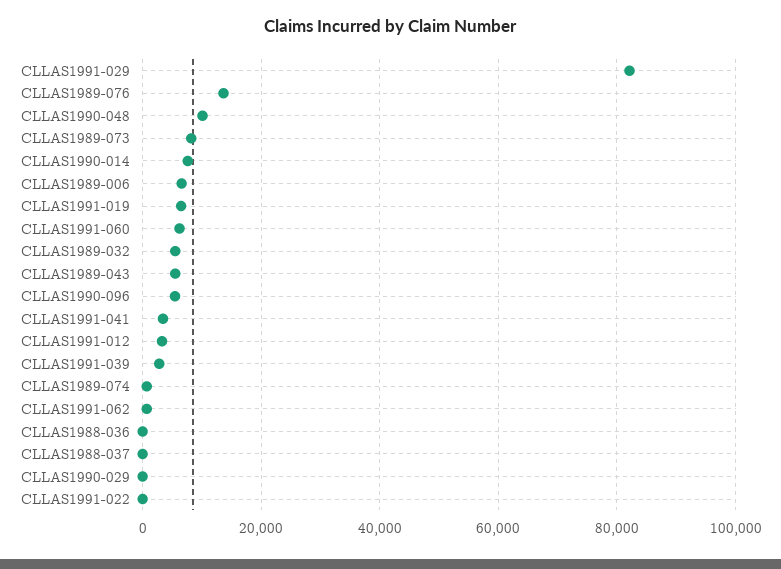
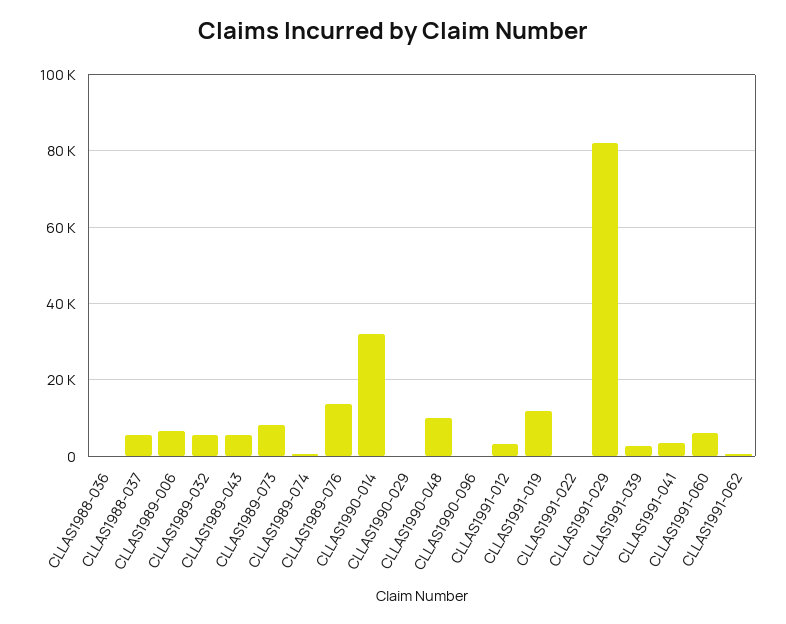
CLLAS1990-014: 8000 -> 32000
CLLAS1991-019: 6000 -> 12000
CLLAS1990-096: 6000 -> 0
CLLAS1988-037: 0 -> 6000

